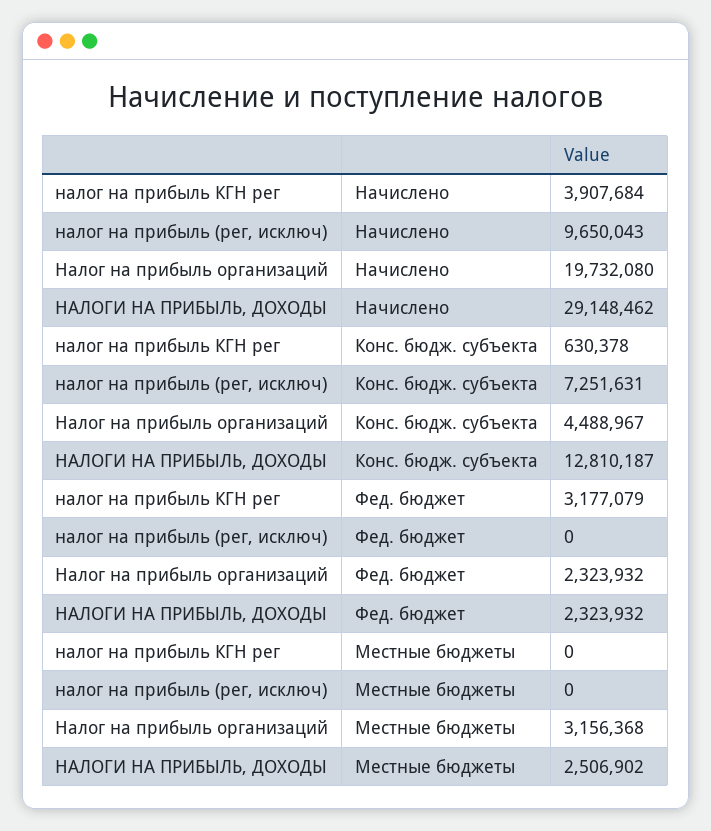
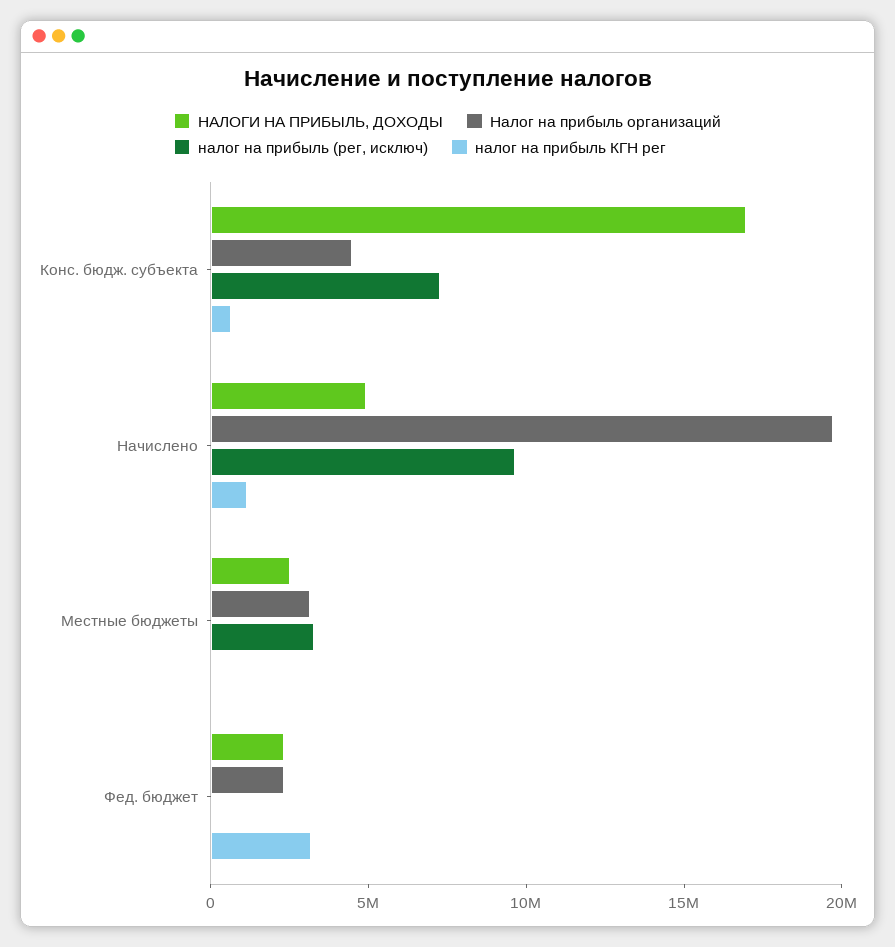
налог на прибыль КГН рег, Начислено: 3907684 -> 1000000
НАЛОГИ НА ПРИБЫЛЬ, ДОХОДЫ, Начислено: 29148462 -> 5000000
НАЛОГИ НА ПРИБЫЛЬ, ДОХОДЫ, Конс. бюдж. субъекта: 12810187 -> 17000000
налог на прибыль (рег, исключ), Местные бюджеты: 0 -> 3000000

